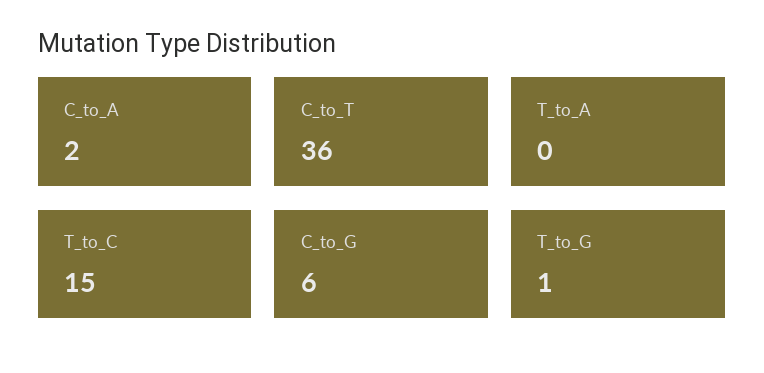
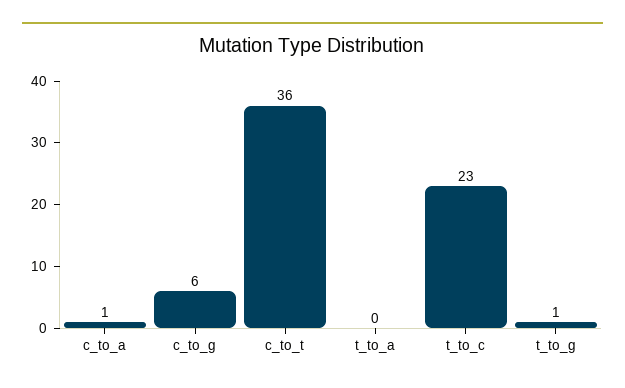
C_to_A: 2 -> 1
T_to_C: 15 -> 23

